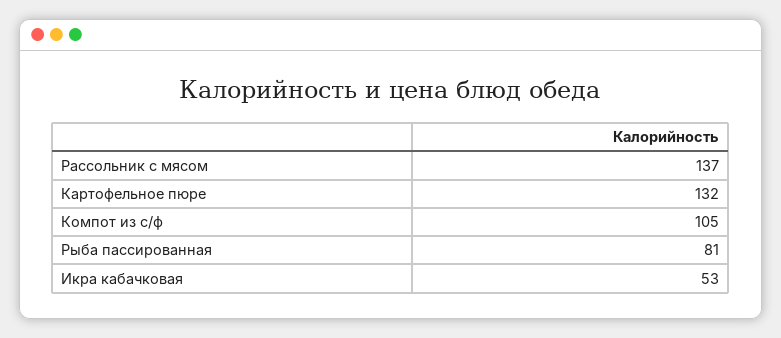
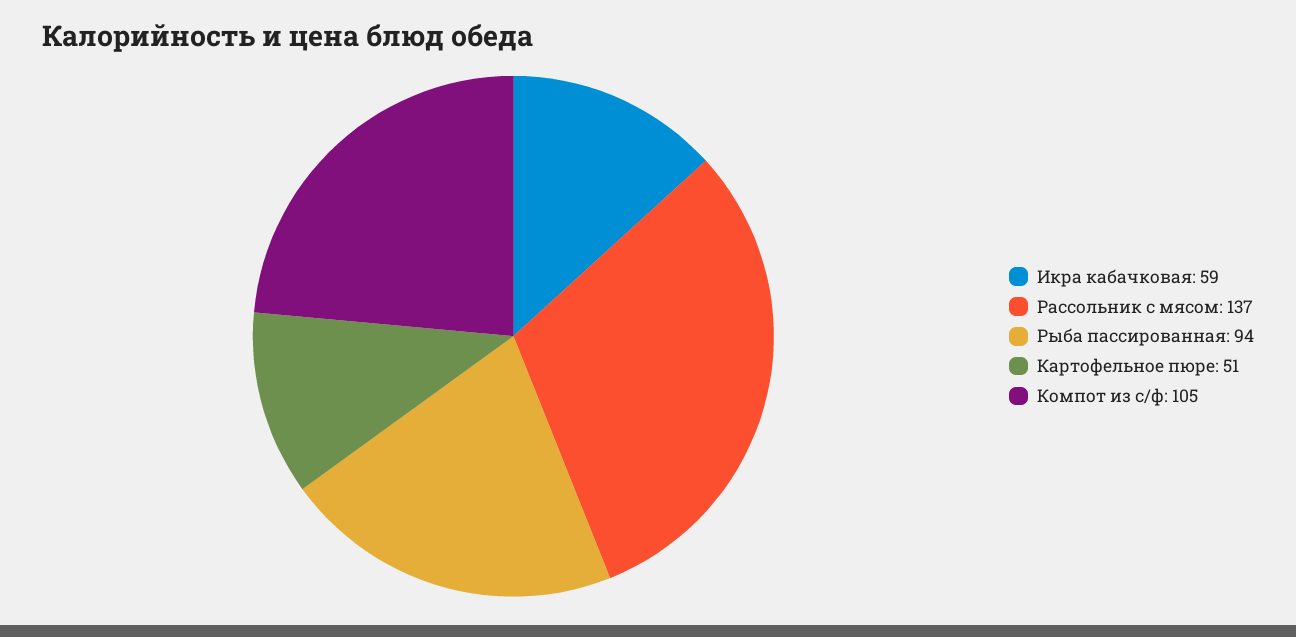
Картофельное пюре: 132 -> 51
Рыба пассированная: 81 -> 94
Икра кабачковая: 53 -> 59

